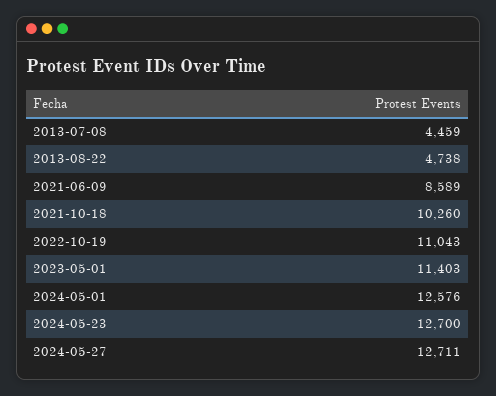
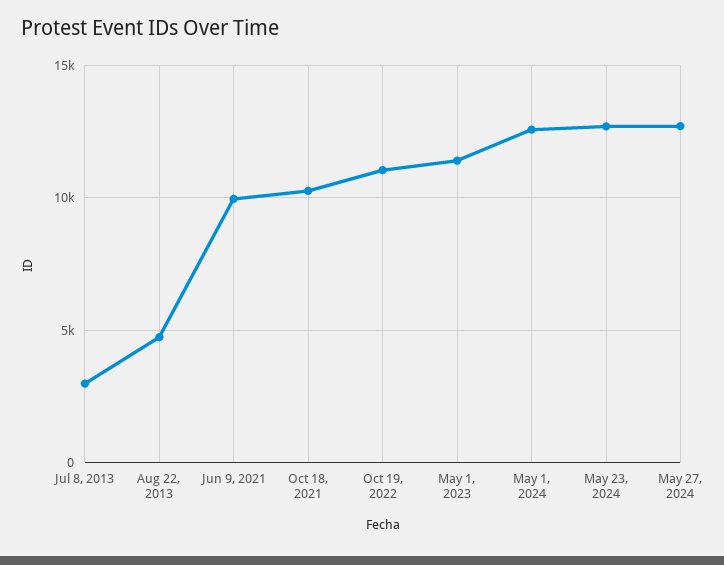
2013-07-08: 4459 -> 3000
2021-06-09: 8589 -> 10000

